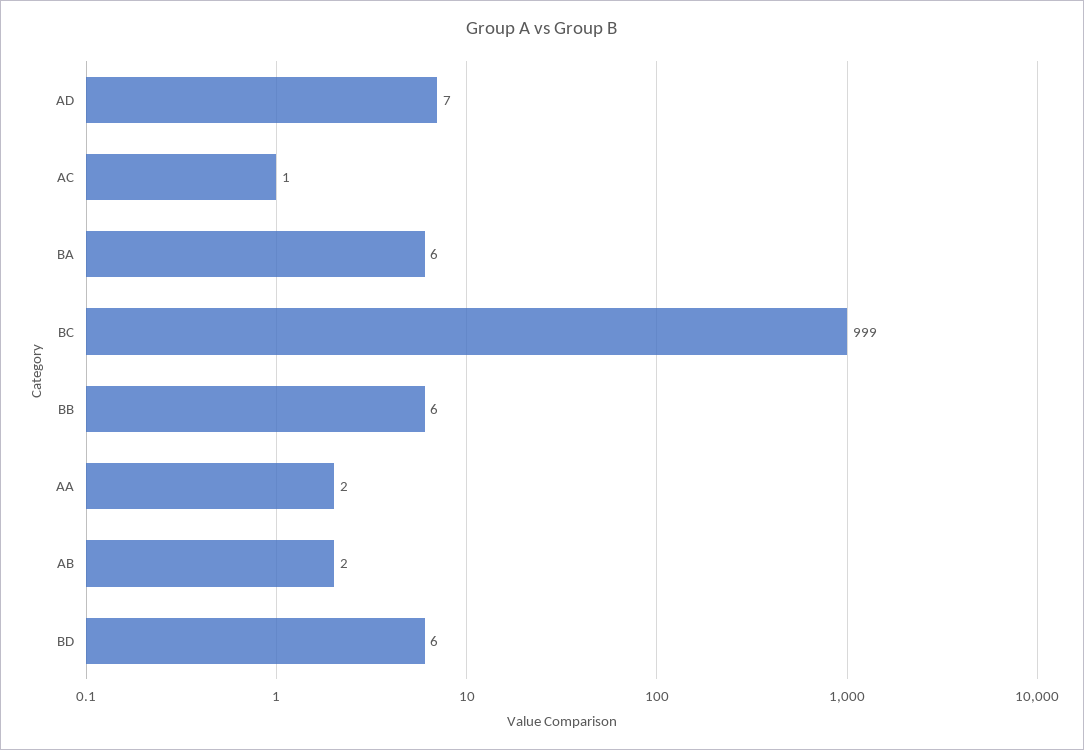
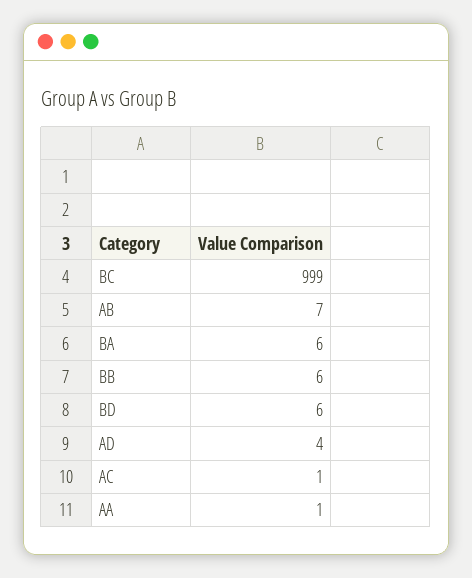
AD: 7 -> 4
AA: 2 -> 1
AB: 2 -> 7

